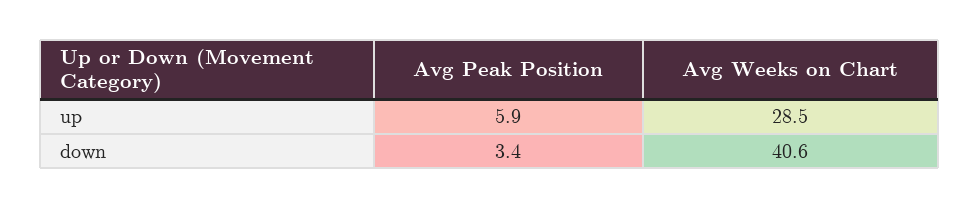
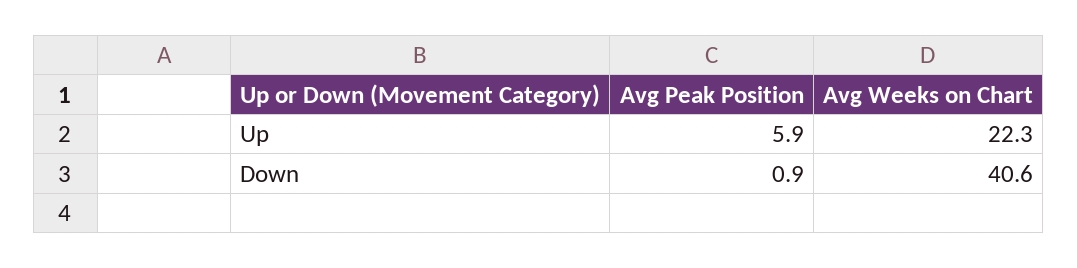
Avg Weeks on Chart, up: 28.5 -> 22.3
Avg Peak Position, down: 3.4 -> 0.9

